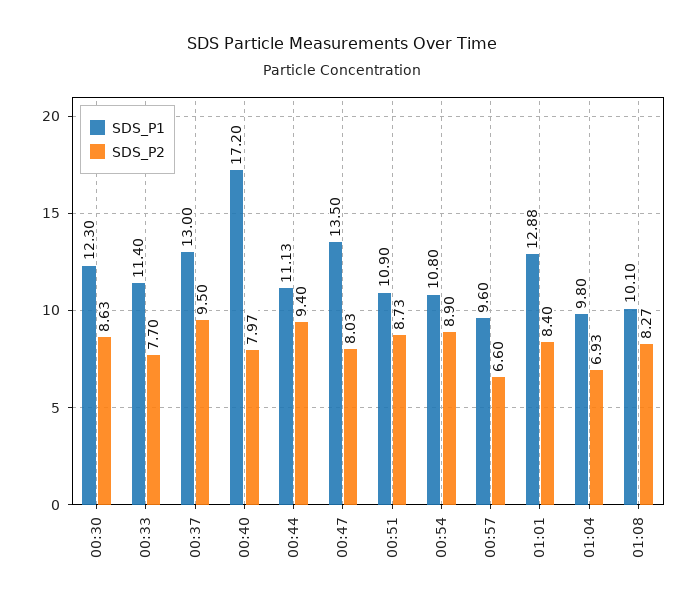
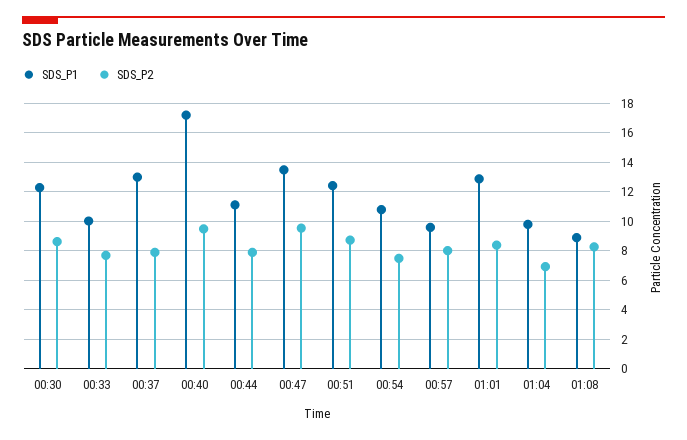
SDS_P1, 00:33: 11.4 -> 10
SDS_P2, 00:37: 9.5 -> 8
SDS_P2, 00:40: 7.97 -> 9.5
SDS_P2, 00:44: 9.4 -> 8
SDS_P2, 00:47: 8.03 -> 9.5
SDS_P1, 00:51: 10.9 -> 12.5
SDS_P2, 00:54: 8.9 -> 7.5
SDS_P2, 00:57: 6.6 -> 8
SDS_P1, 01:08: 10.1 -> 9

